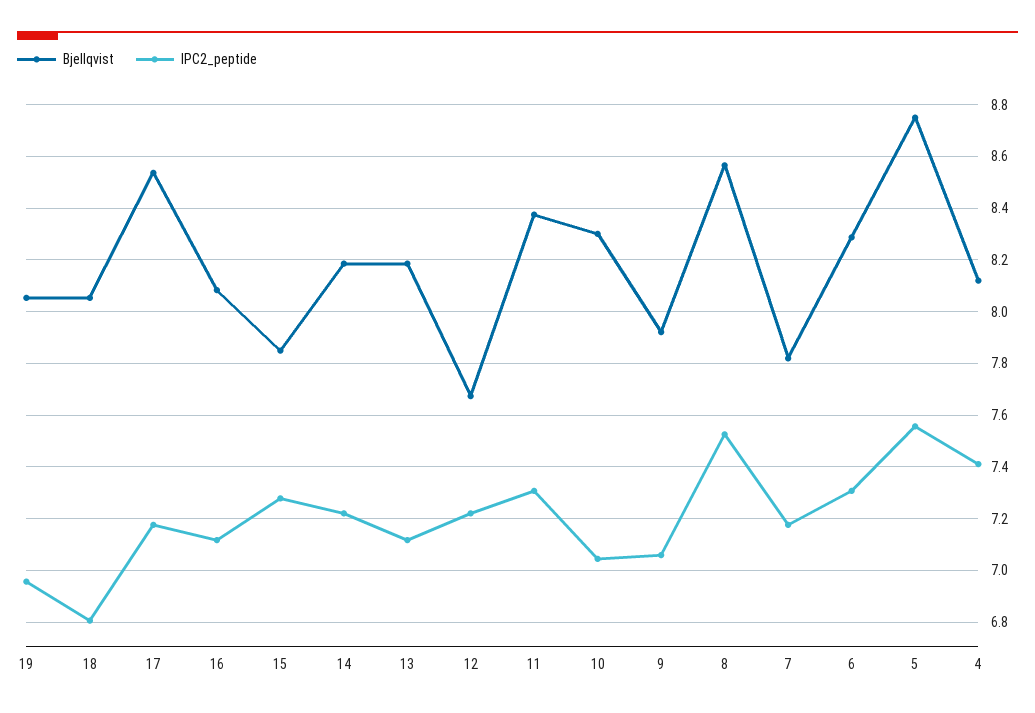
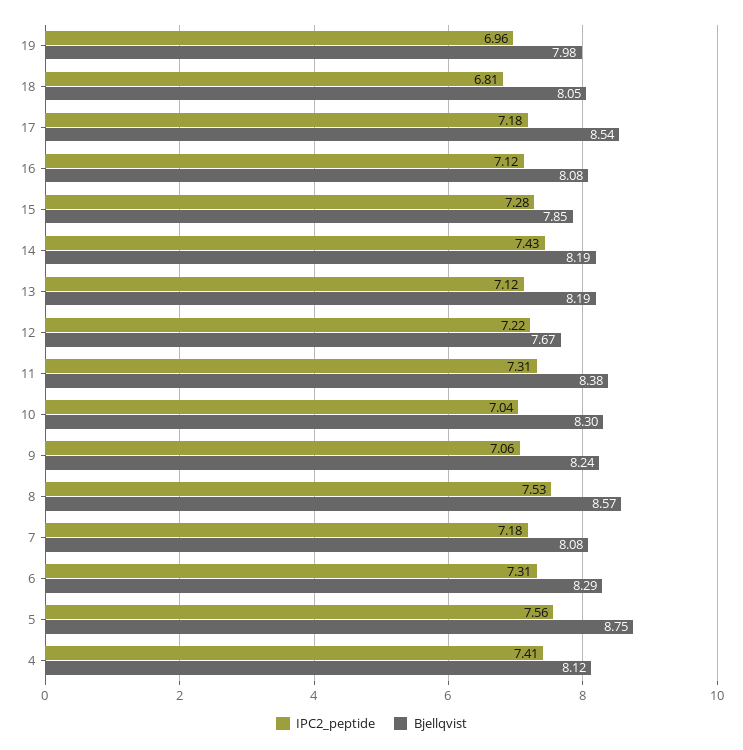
Bjellqvist, 19: 8.05 -> 7.98
IPC2_peptide, 14: 7.225 -> 7.43
Bjellqvist, 9: 7.925 -> 8.24
Bjellqvist, 7: 7.825 -> 8.08

